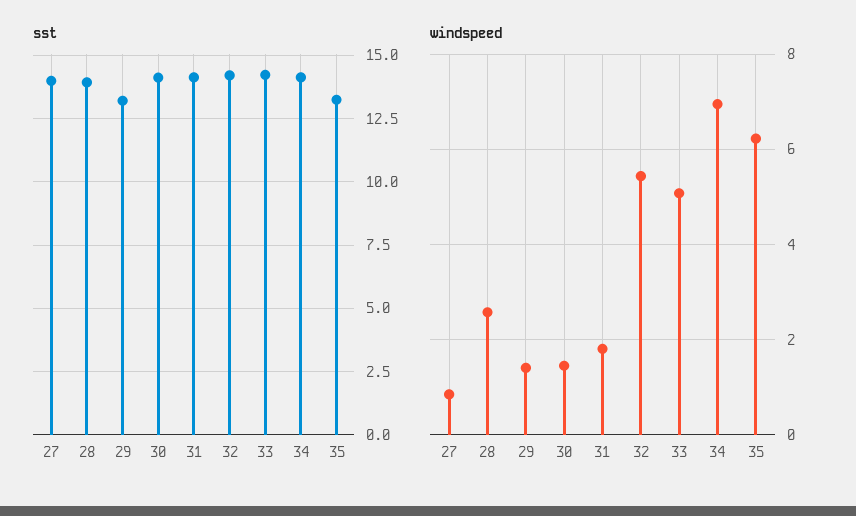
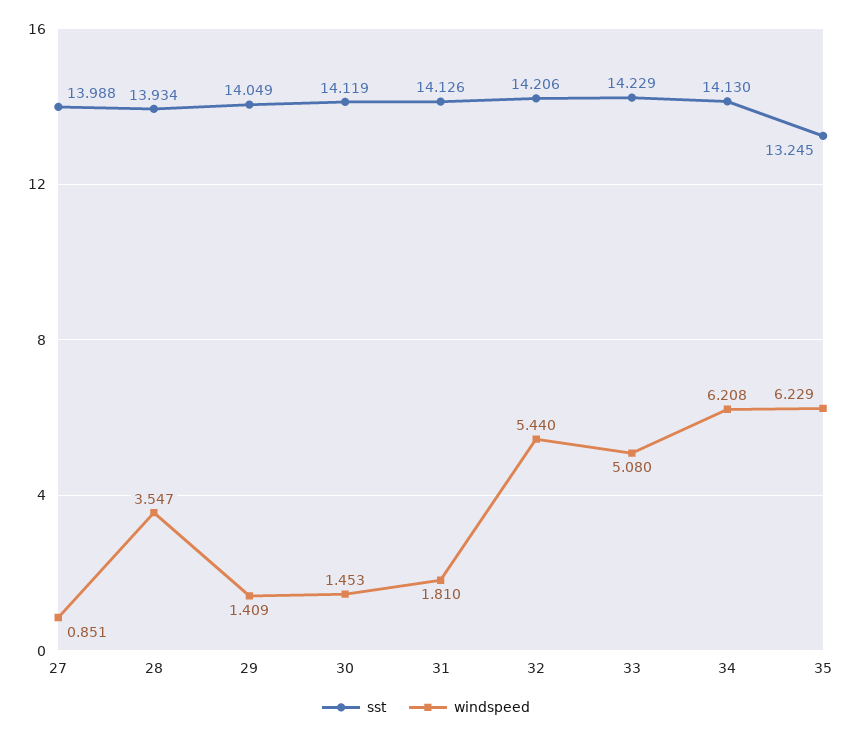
sst, 29: 13.25 -> 14.049
windspeed, 28: 2.6 -> 3.547
windspeed, 34: 7 -> 6.208

